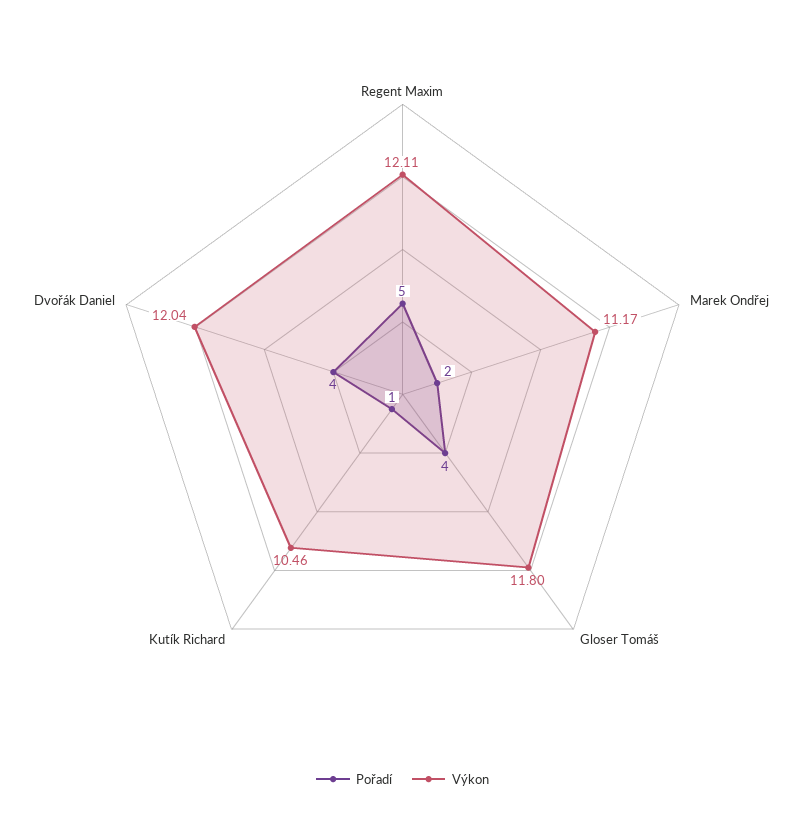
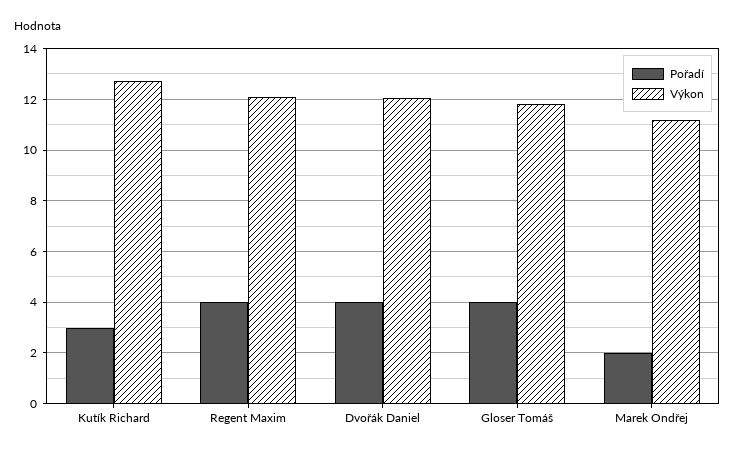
Pořadí, Regent Maxim: 5 -> 4
Pořadí, Kutík Richard: 1 -> 3
Výkon, Kutík Richard: 10.46 -> 12.75

